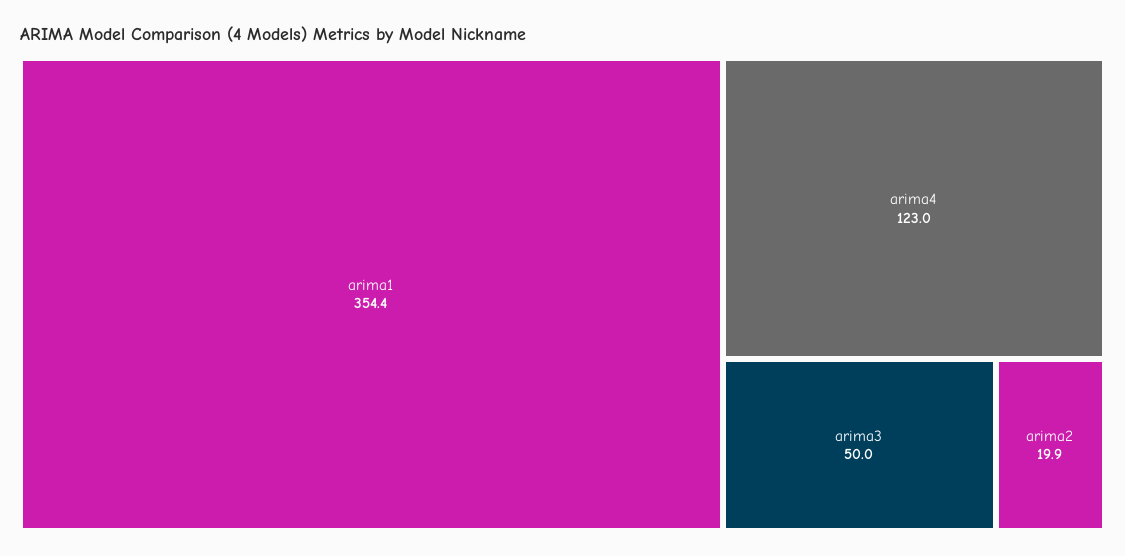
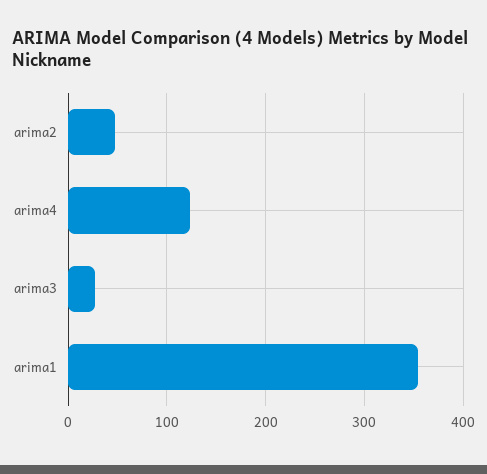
arima3: 50 -> 30
arima2: 19.9 -> 50

